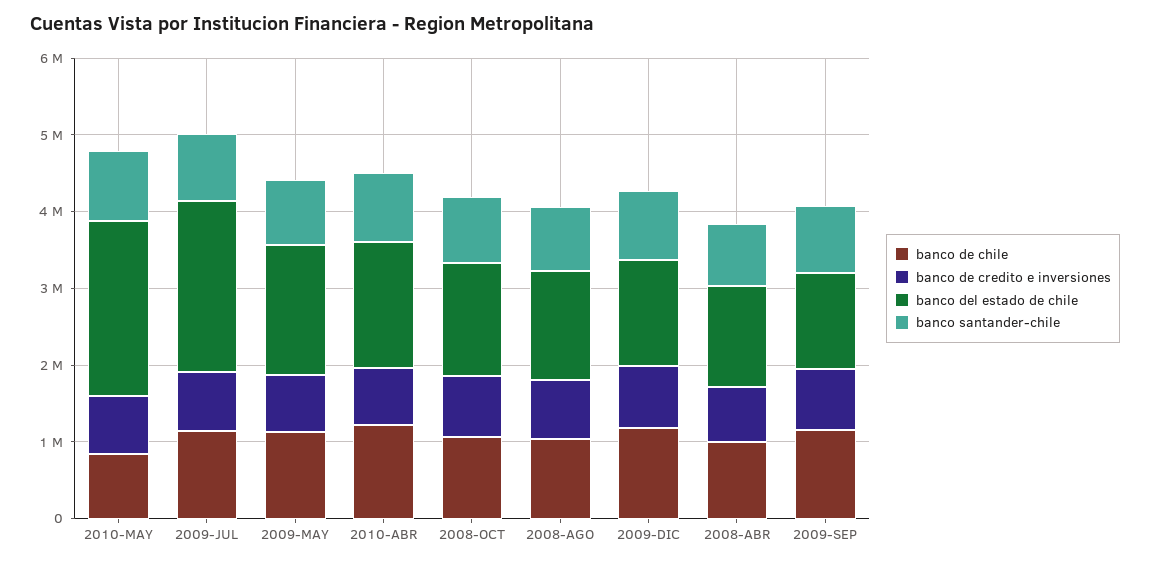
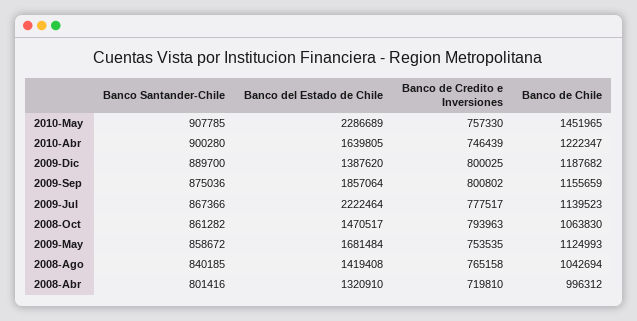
banco de chile, 2010-MAY: 800000 -> 1451965
banco del estado de chile, 2009-SEP: 1200000 -> 1857064

